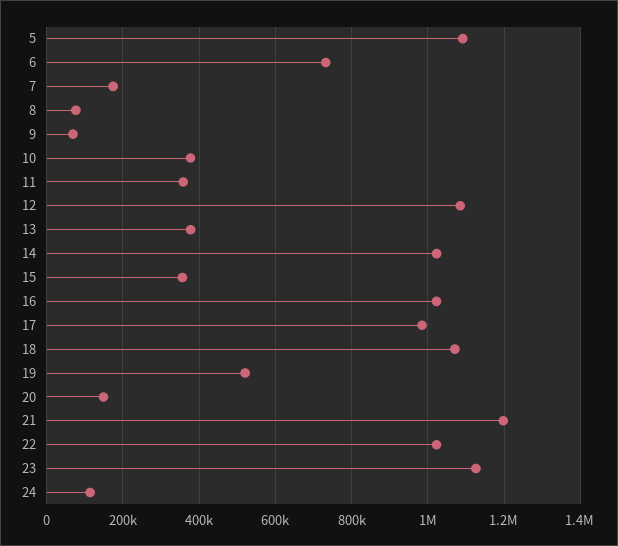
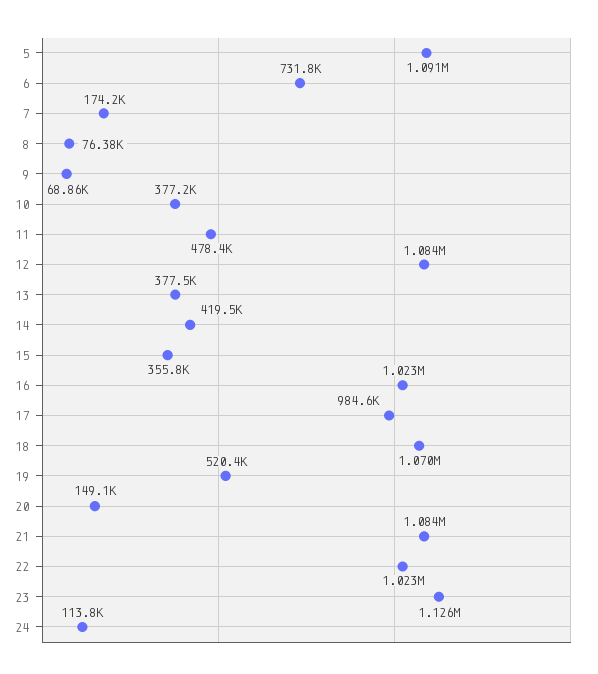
11: 360000 -> 478400
14: 1020000 -> 419500
21: 1200000 -> 1084000

